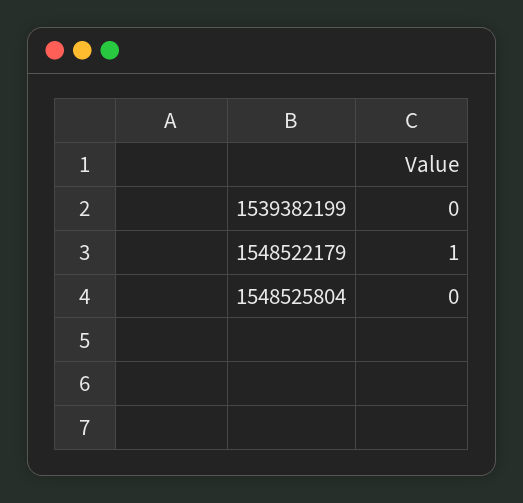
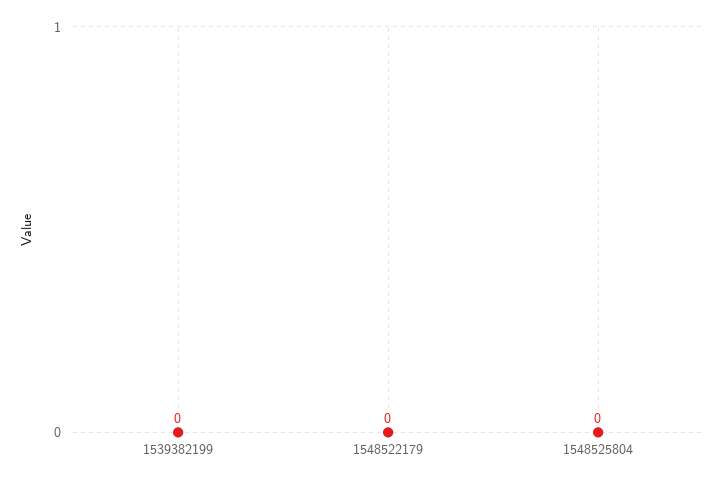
1548522179: 1 -> 0

